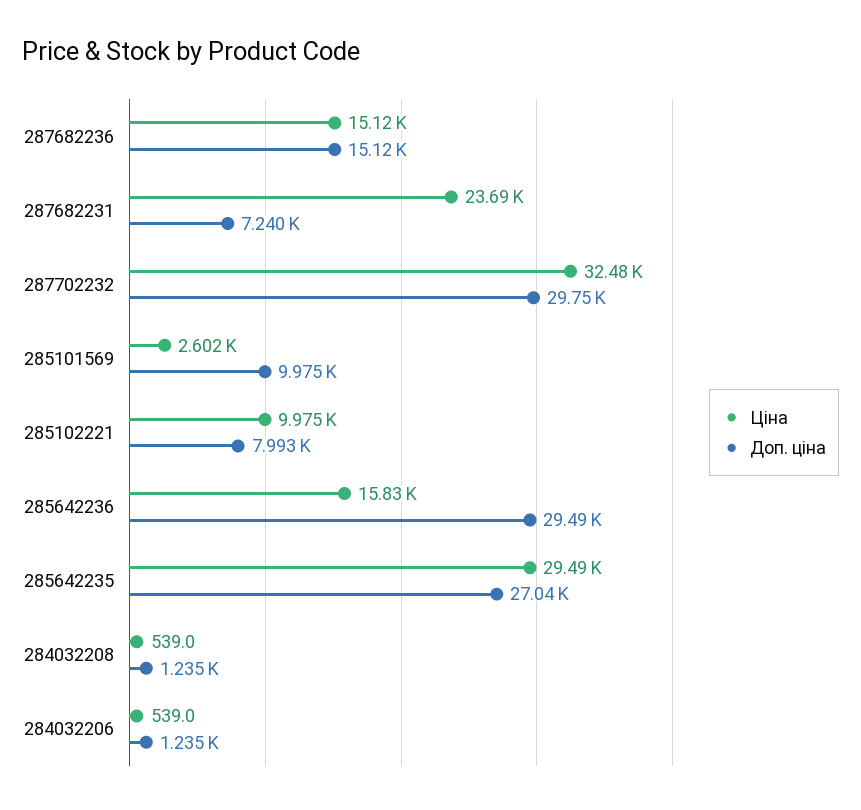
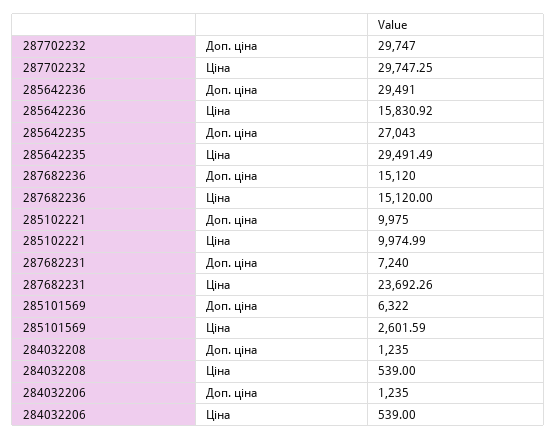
Ціна, 287702232: 32480 -> 29747.25
Доп. ціна, 285101569: 9975 -> 6322
Доп. ціна, 285102221: 7993 -> 9975

